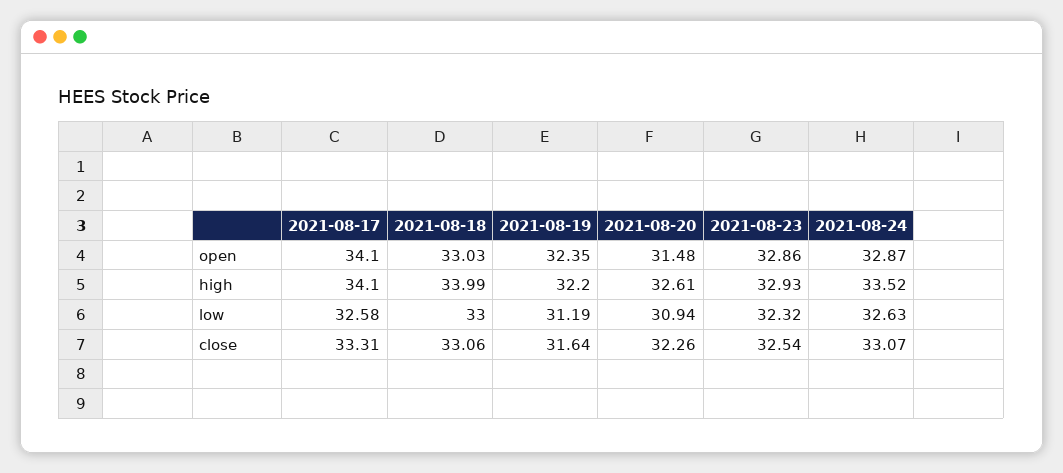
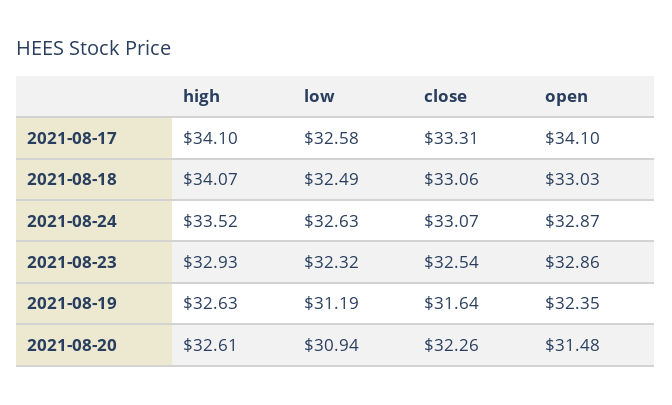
2021-08-18, high: 33.99 -> 34.07
2021-08-19, high: 32.2 -> 32.63
2021-08-18, low: 33 -> 32.49

